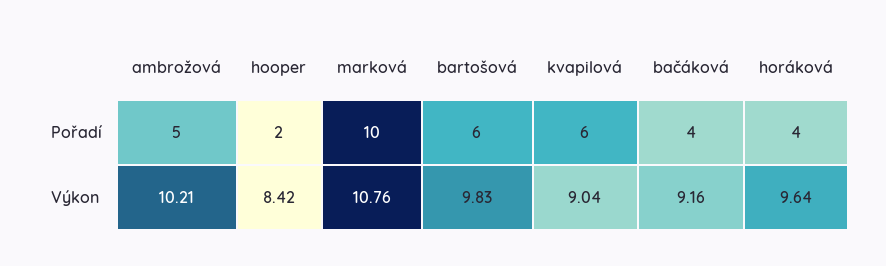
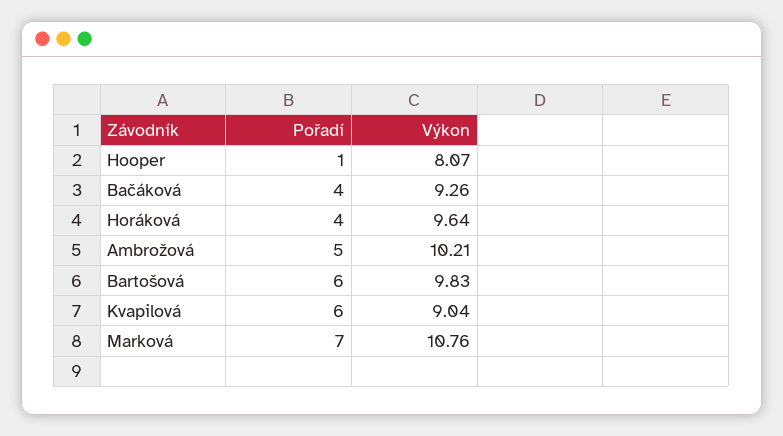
hooper, Pořadí: 2 -> 1
marková, Pořadí: 10 -> 7
hooper, Výkon: 8.42 -> 8.07
bačáková, Výkon: 9.16 -> 9.26

